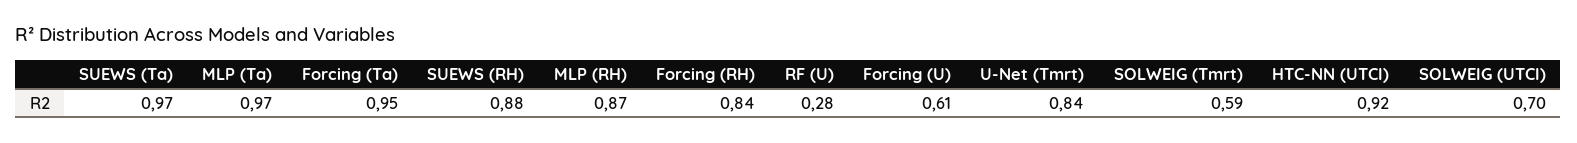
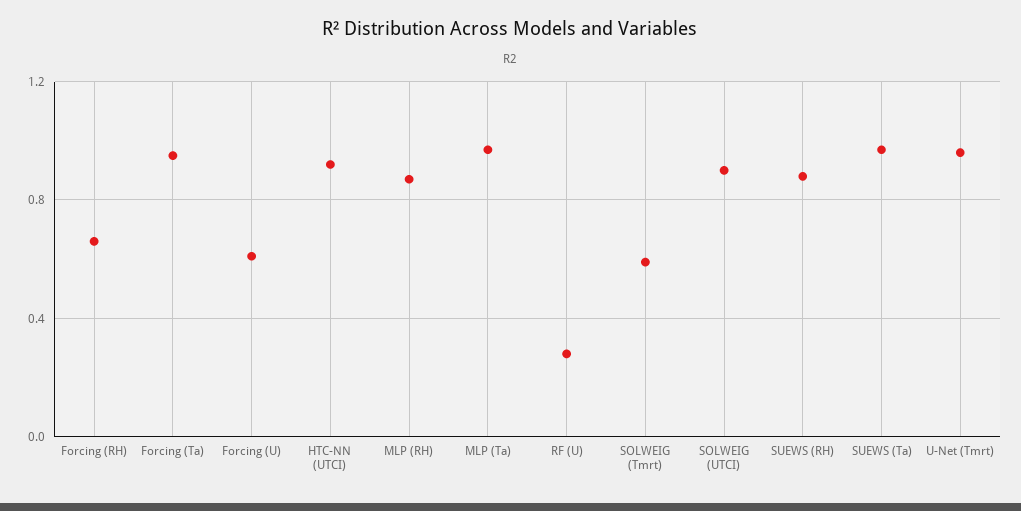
Forcing (RH): 0.84 -> 0.65
U-Net (Tmrt): 0.84 -> 0.95
SOLWEIG (UTCI): 0.7 -> 0.9

